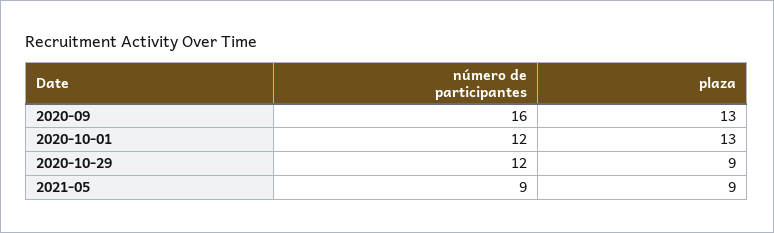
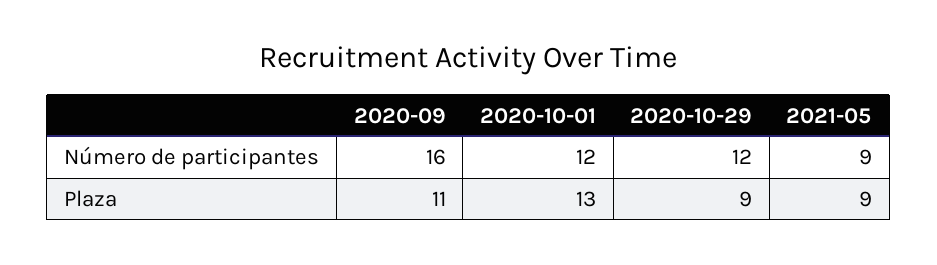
plaza, 2020-09: 13 -> 11

